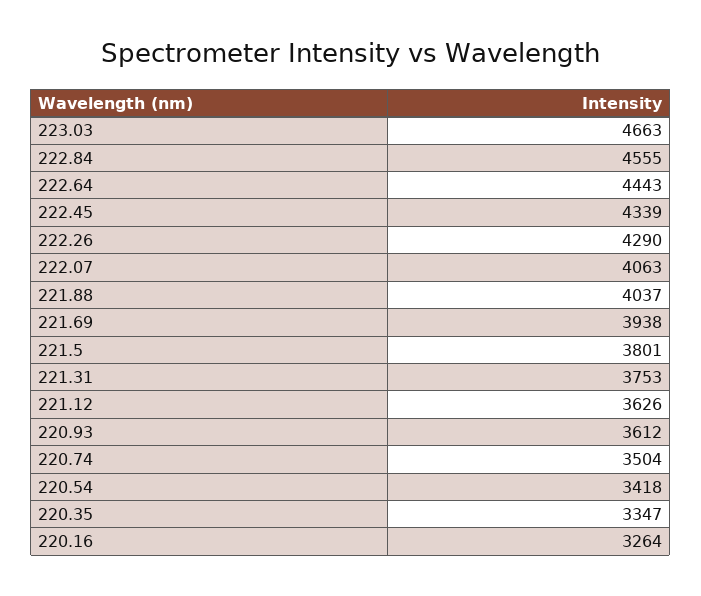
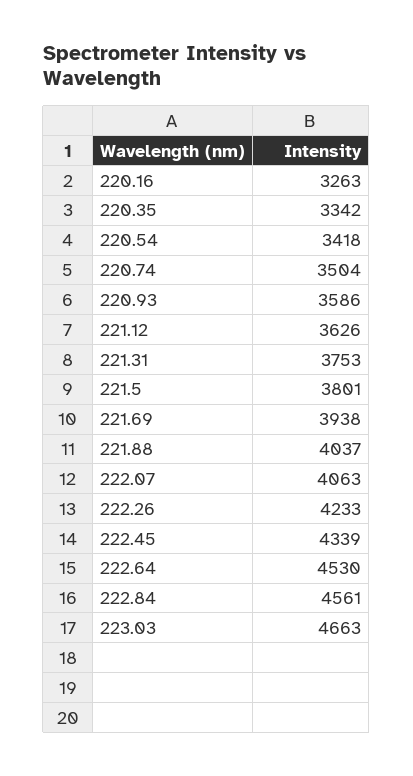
222.84: 4555 -> 4561
222.64: 4443 -> 4530
222.26: 4290 -> 4233
220.93: 3612 -> 3586
220.35: 3347 -> 3342
220.16: 3264 -> 3263

